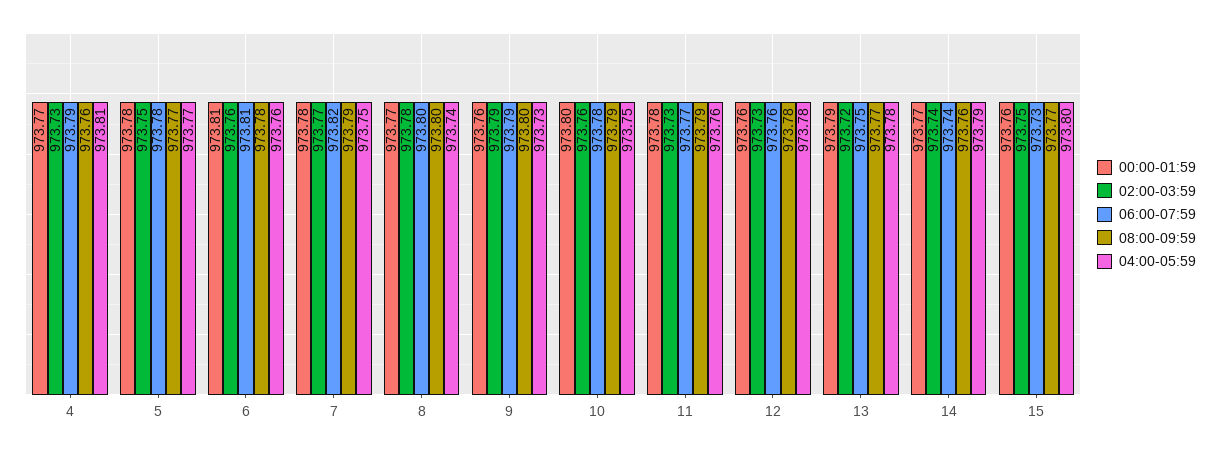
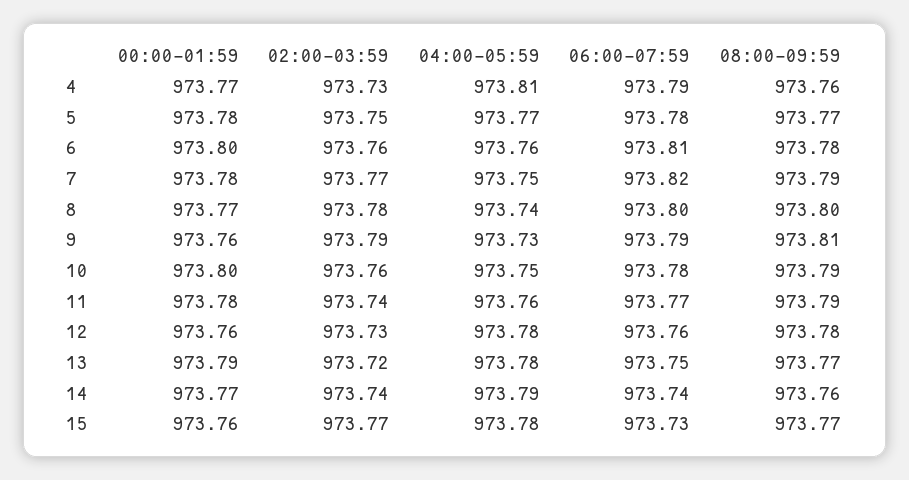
00:00-01:59, 6: 973.81 -> 973.8
08:00-09:59, 9: 973.8 -> 973.81
02:00-03:59, 11: 973.73 -> 973.74
02:00-03:59, 15: 973.75 -> 973.77
04:00-05:59, 15: 973.8 -> 973.78

